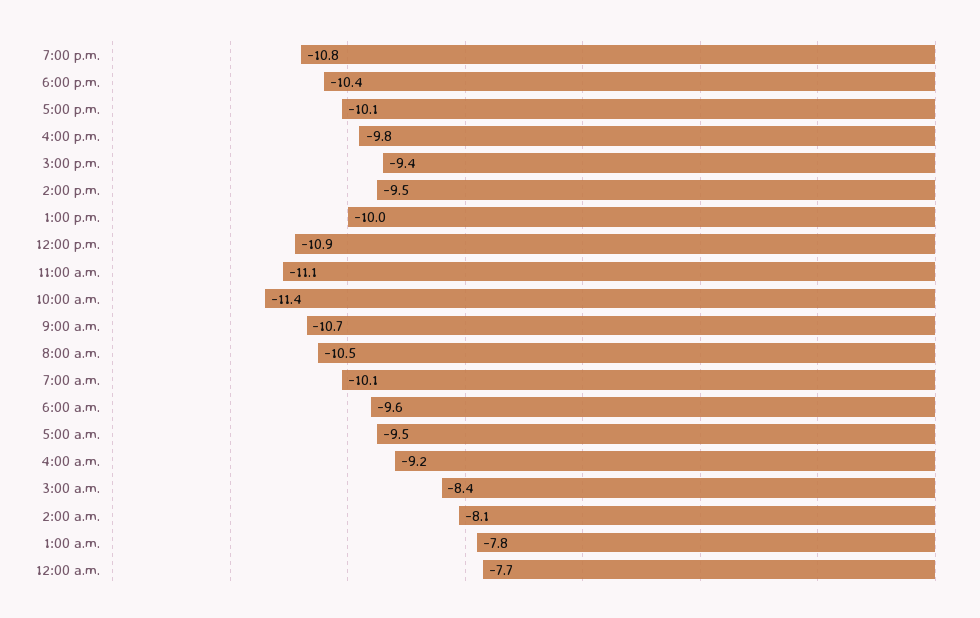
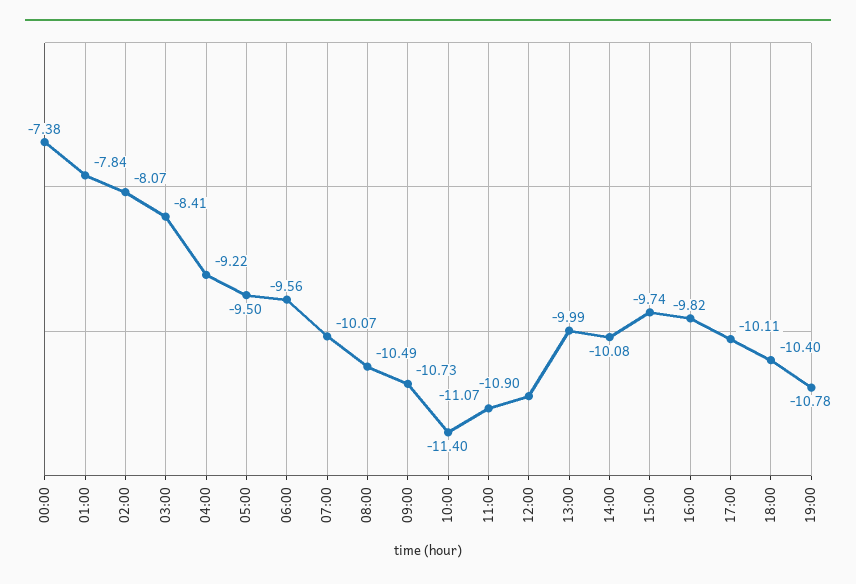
3:00 p.m.: -9.4 -> -9.74
2:00 p.m.: -9.5 -> -10.08
12:00 a.m.: -7.7 -> -7.38

